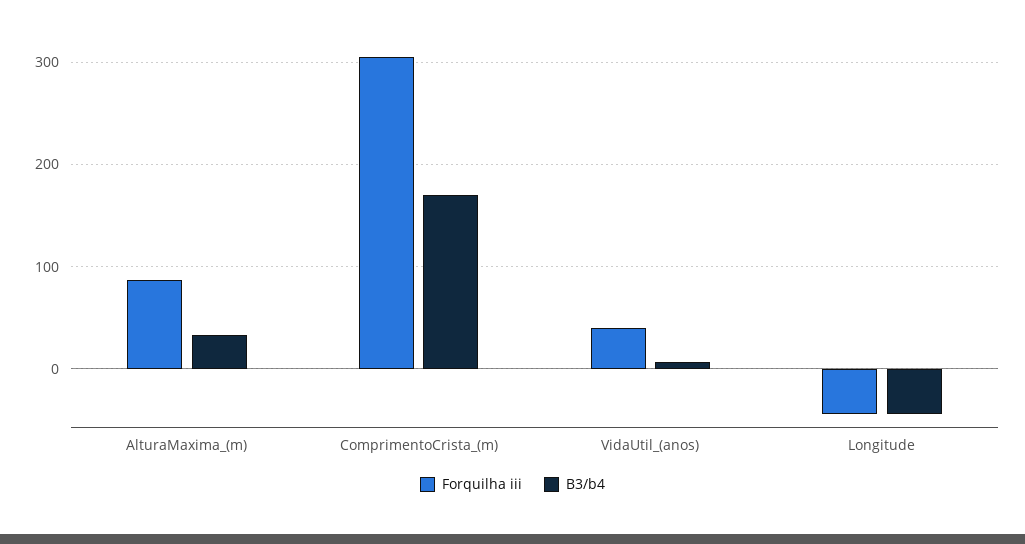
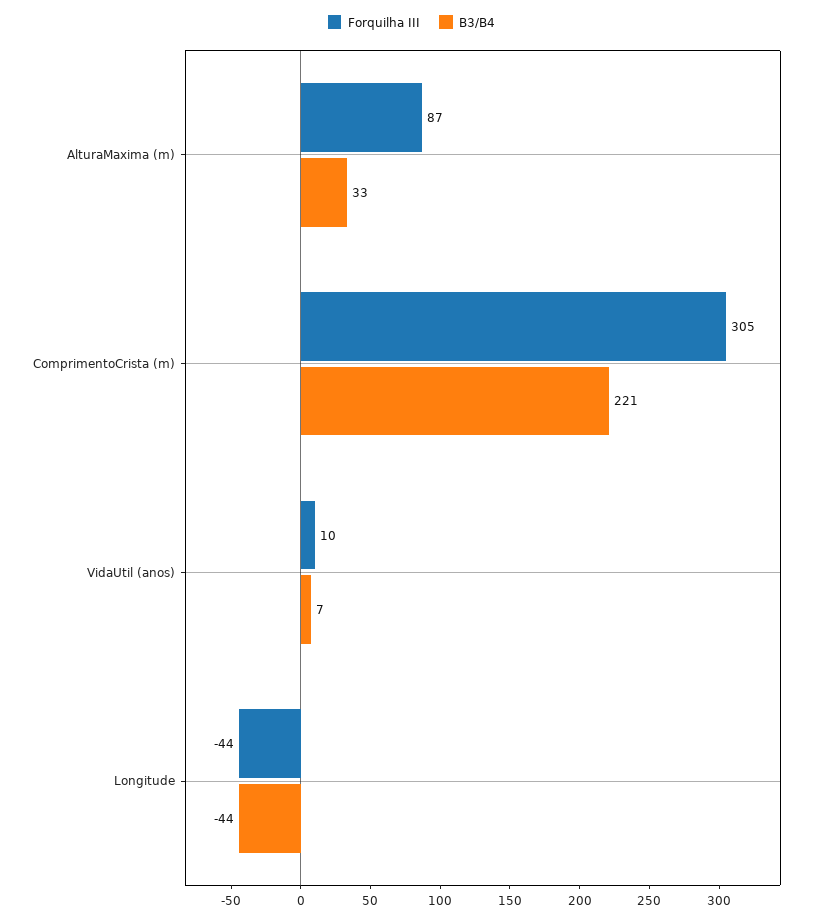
B3/b4, ComprimentoCrista_(m): 170 -> 221
Forquilha iii, VidaUtil_(anos): 40 -> 10

